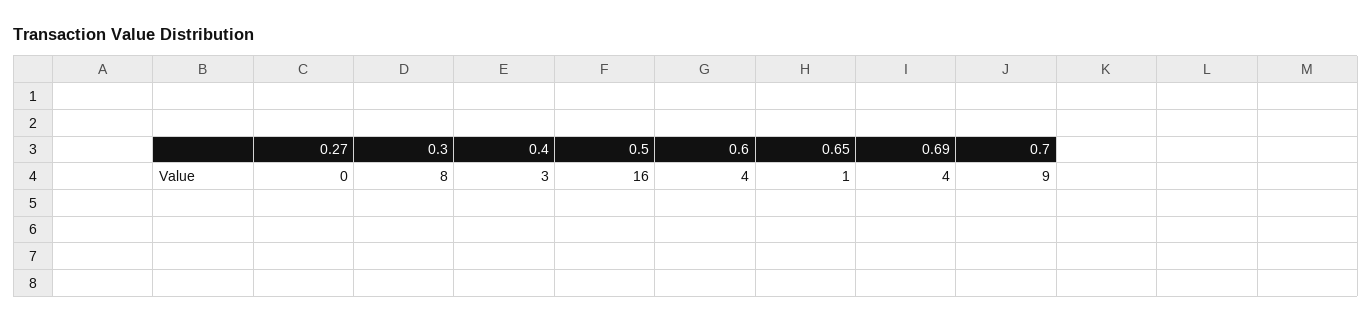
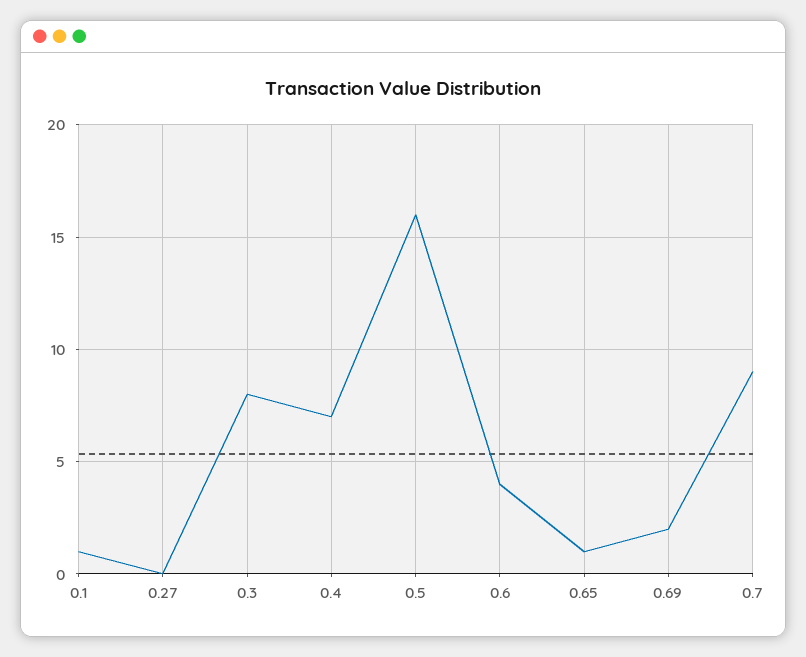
0.4: 3 -> 7
0.69: 4 -> 2
0.1: none -> 1

